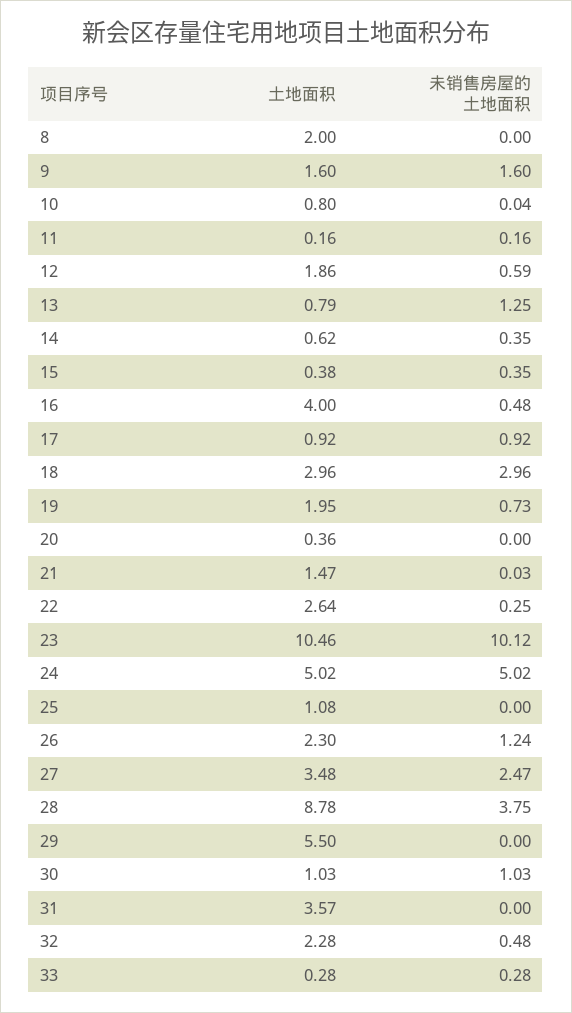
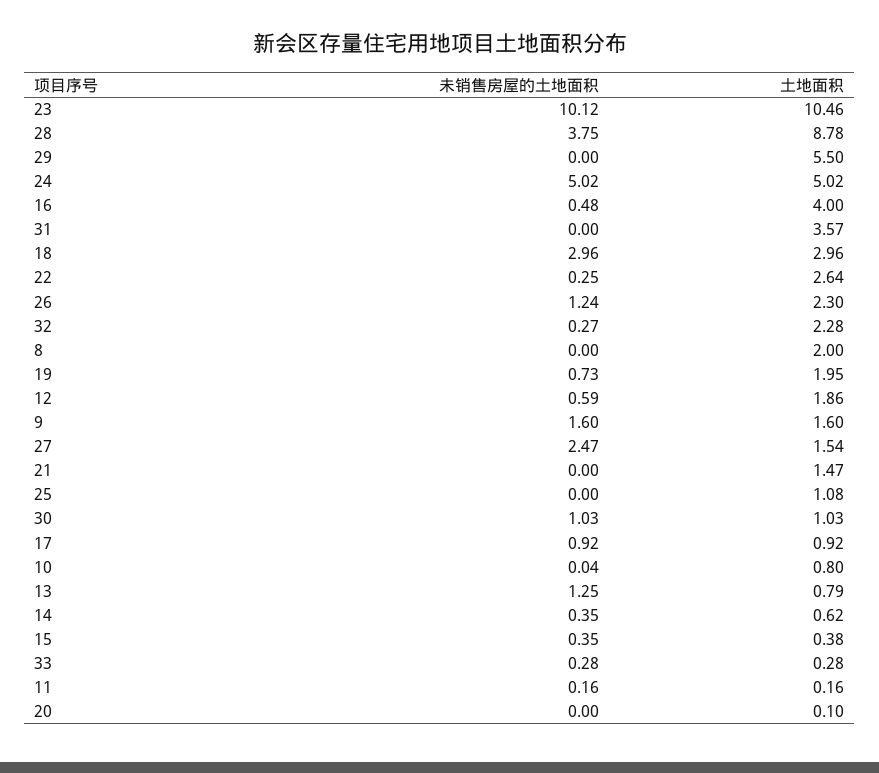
土地面积, 20: 0.36 -> 0.1
未销售房屋的土地面积, 21: 0.03 -> 0
土地面积, 27: 3.48 -> 1.54
未销售房屋的土地面积, 32: 0.48 -> 0.27

